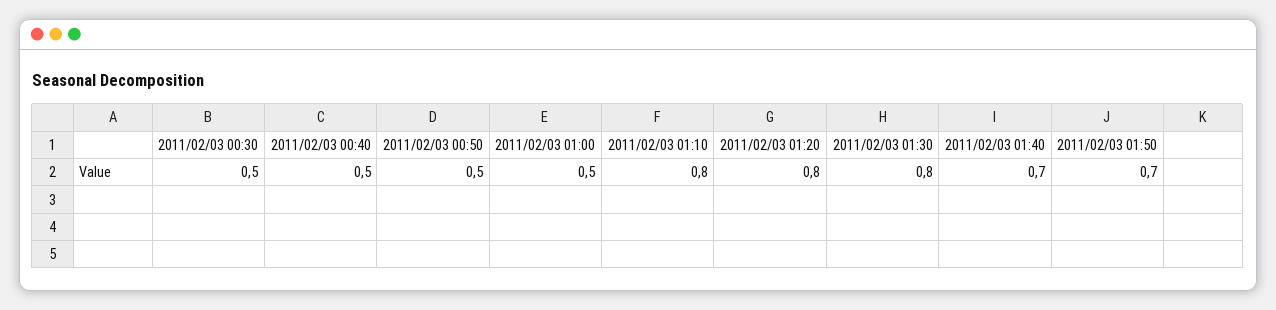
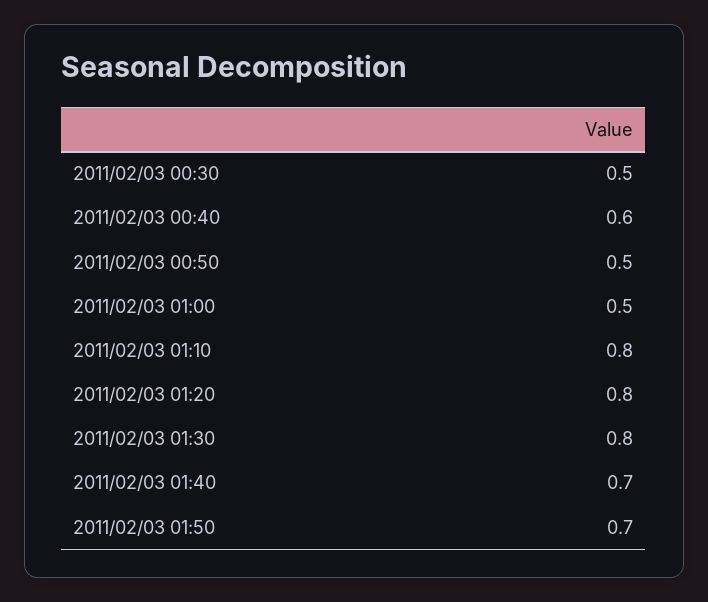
2011/02/03 00:40: 0.5 -> 0.6

